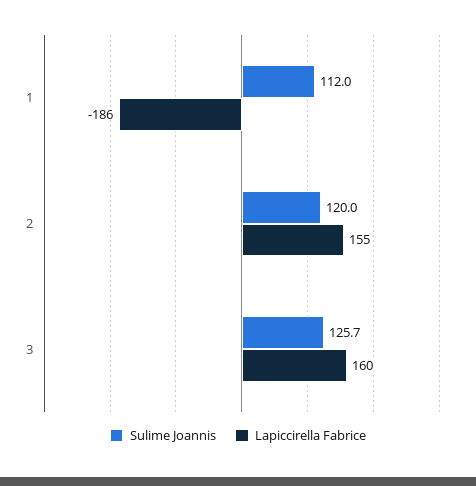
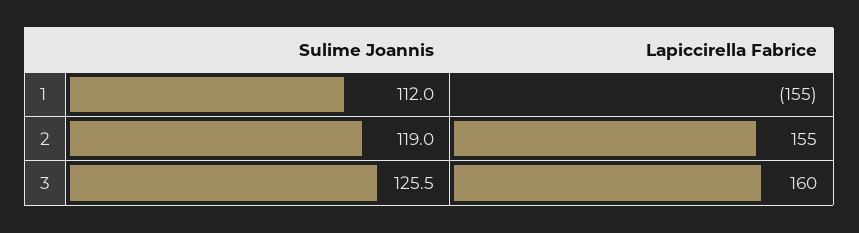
Lapiccirella Fabrice, 1: -186 -> -155
Sulime Joannis, 2: 120 -> 119
Sulime Joannis, 3: 125.7 -> 125.5

